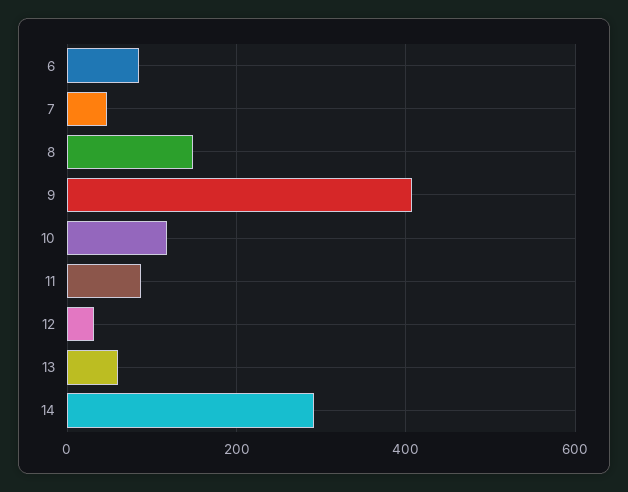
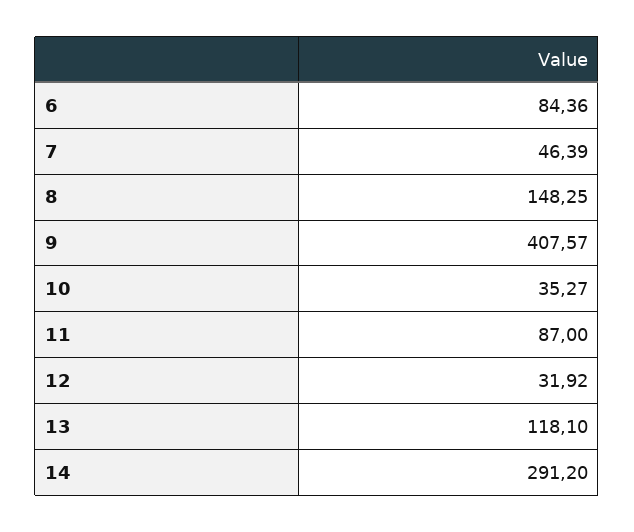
10: 120 -> 35.27
13: 60 -> 118.1

